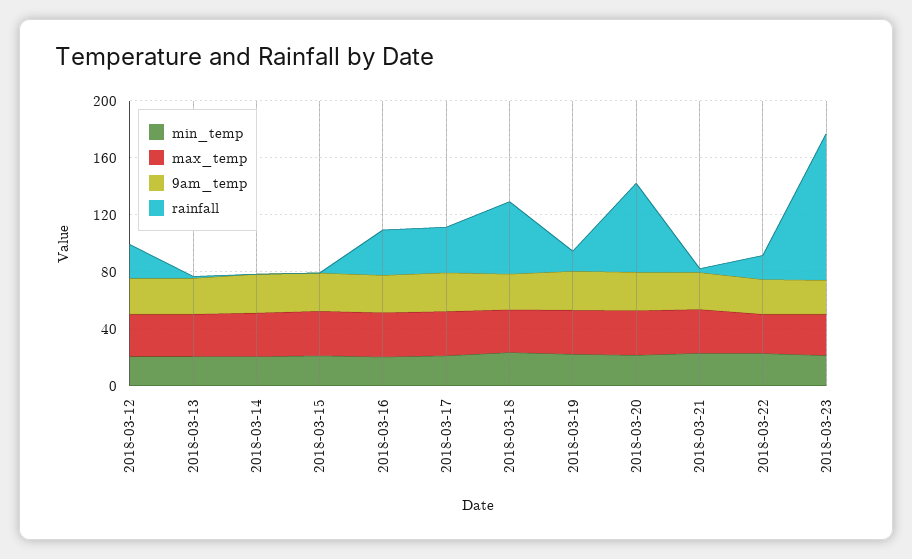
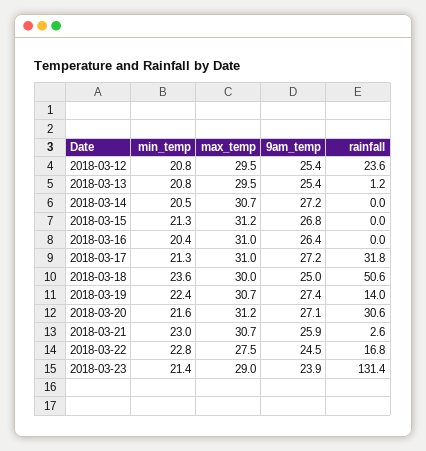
rainfall, 2018-03-16: 30 -> 0
rainfall, 2018-03-20: 60 -> 30.6
rainfall, 2018-03-23: 100 -> 131.4

